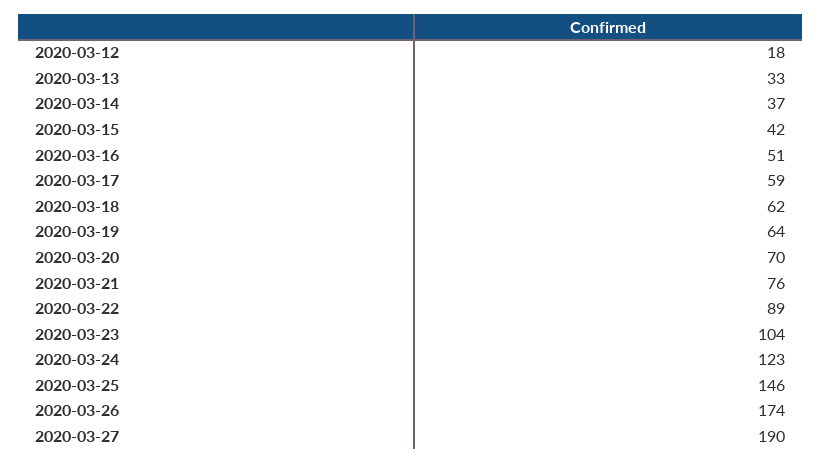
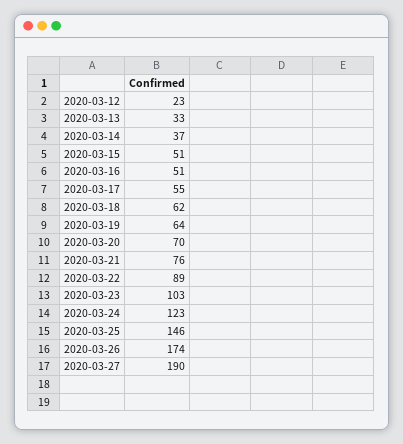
2020-03-12: 18 -> 23
2020-03-15: 42 -> 51
2020-03-17: 59 -> 55
2020-03-23: 104 -> 103

